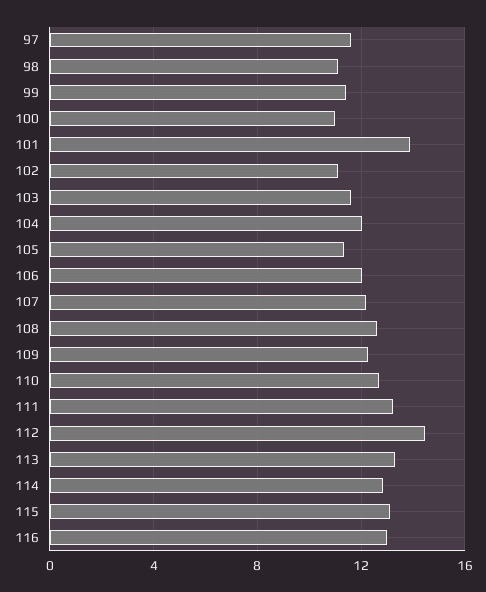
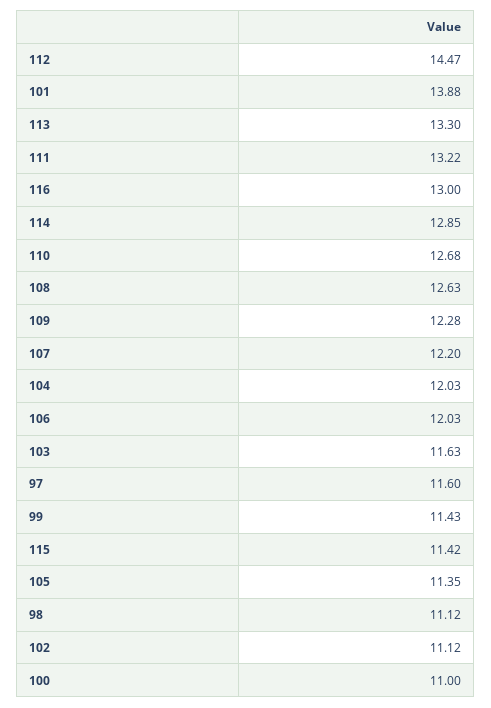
115: 13 -> 11.42

